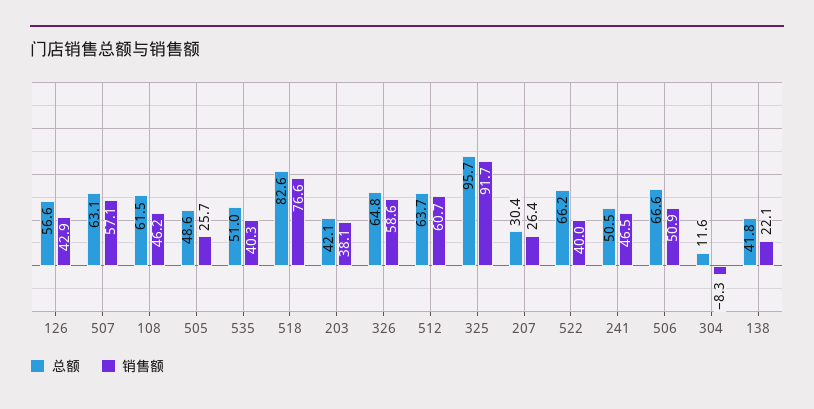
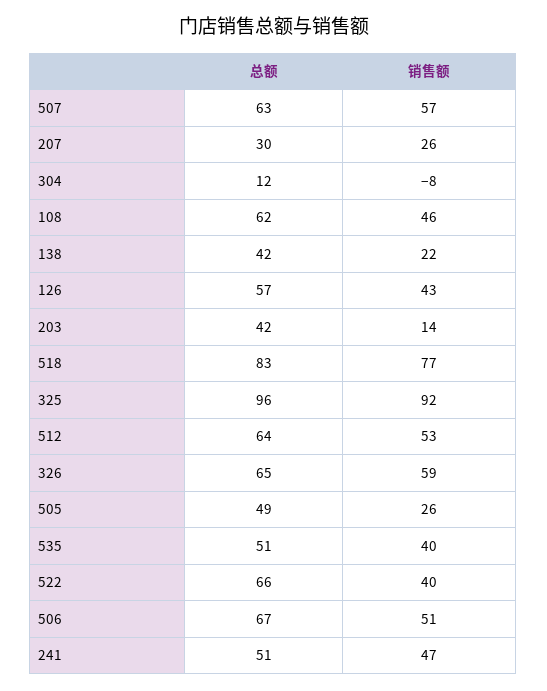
销售额, 203: 38.1 -> 14
销售额, 512: 60.7 -> 53

